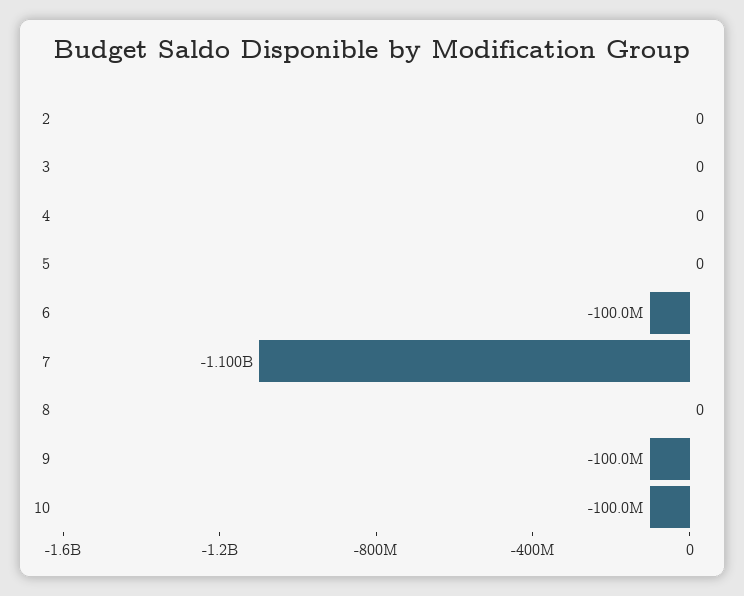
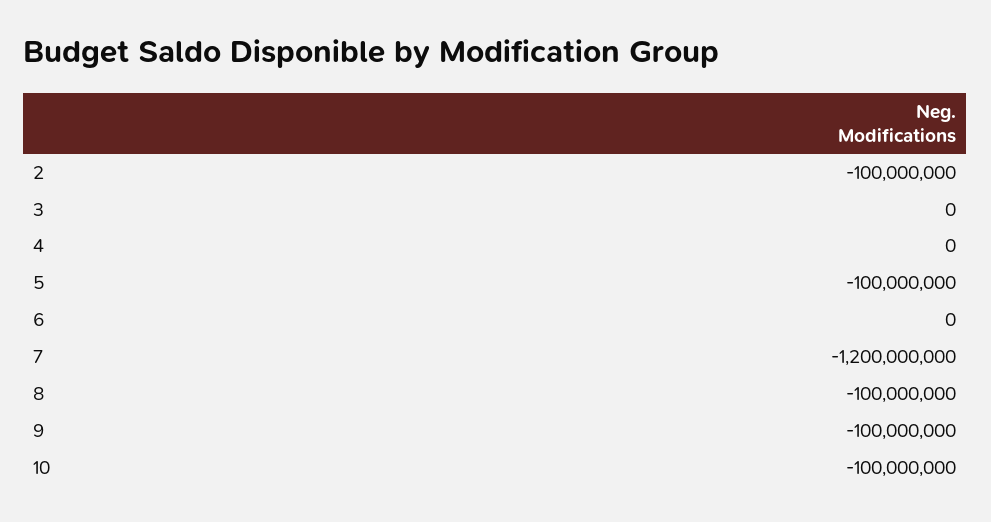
2: 0 -> -100000000
5: 0 -> -100000000
6: -100000000 -> 0
7: -1100000000 -> -1200000000
8: 0 -> -100000000

